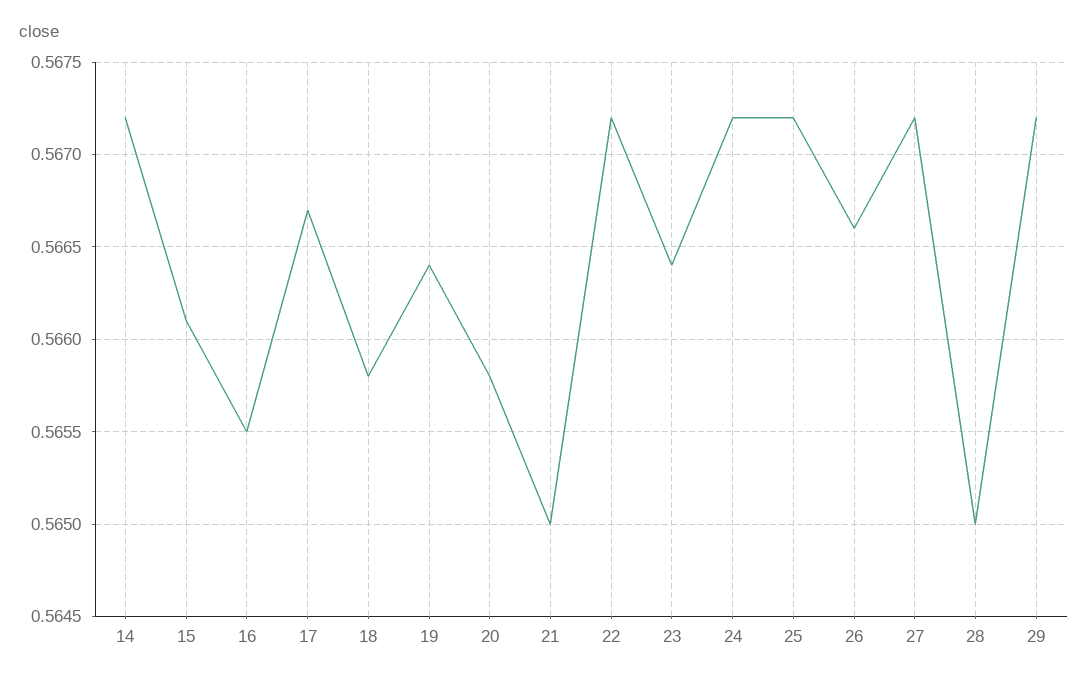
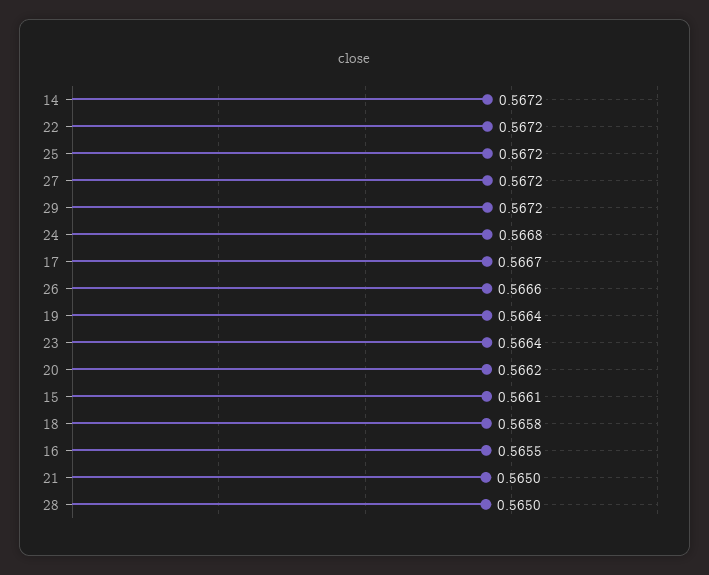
20: 0.5658 -> 0.5662
24: 0.5672 -> 0.5668

